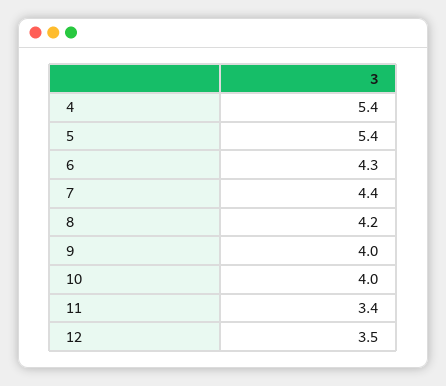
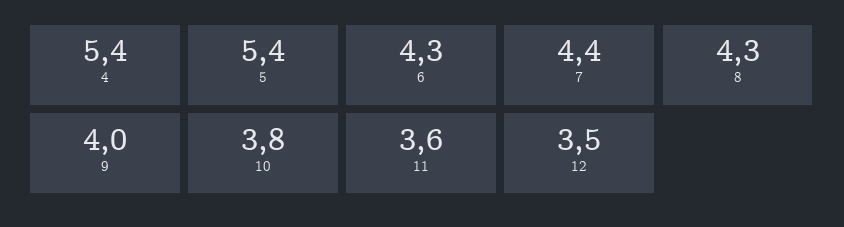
8: 4.2 -> 4.3
10: 4 -> 3.8
11: 3.4 -> 3.6

